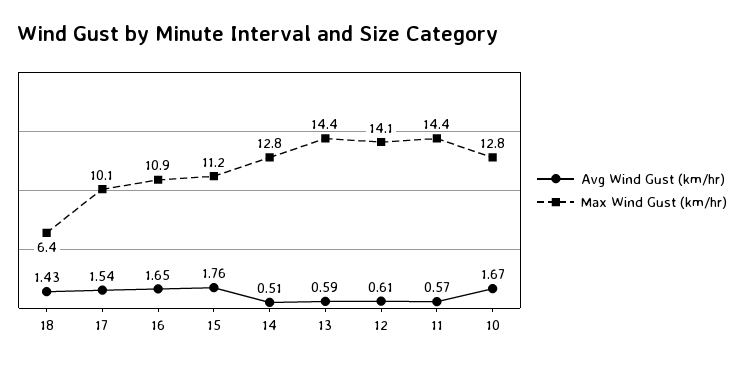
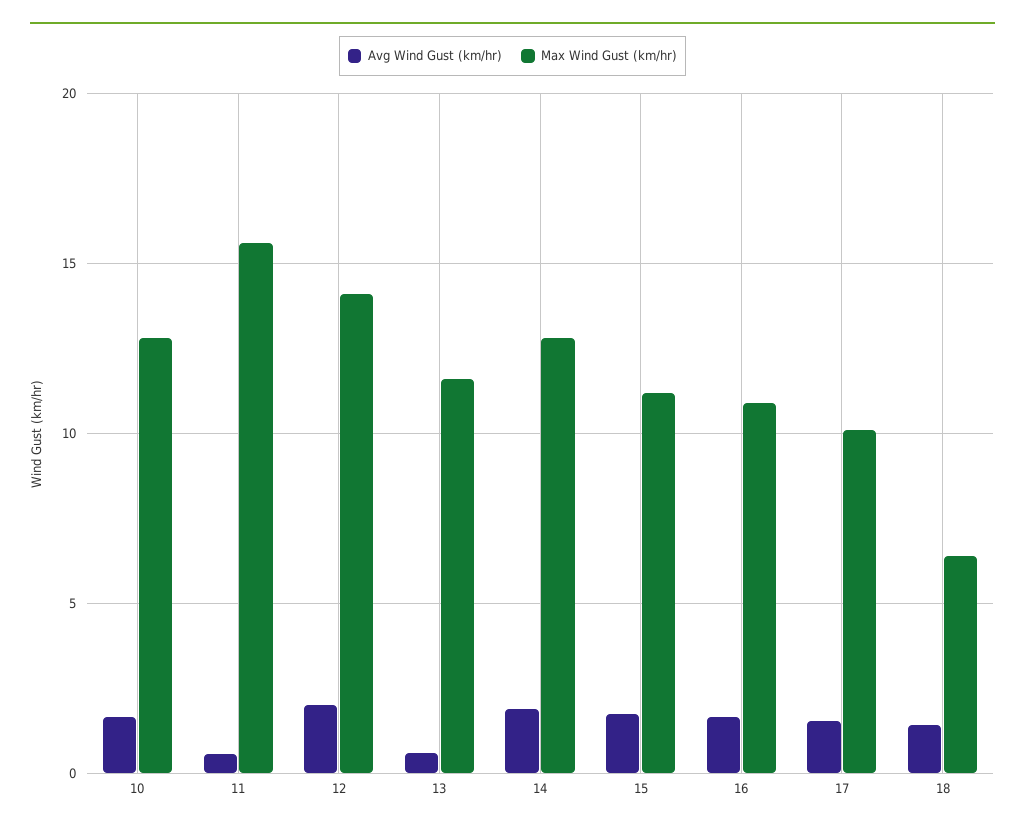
Avg Wind Gust (km/hr), 14: 0.51 -> 2
Max Wind Gust (km/hr), 13: 14.4 -> 11.5
Avg Wind Gust (km/hr), 12: 0.61 -> 2
Max Wind Gust (km/hr), 11: 14.4 -> 15.5

